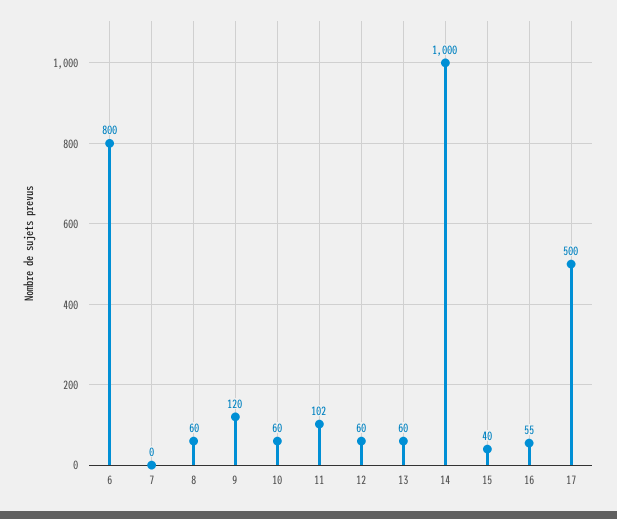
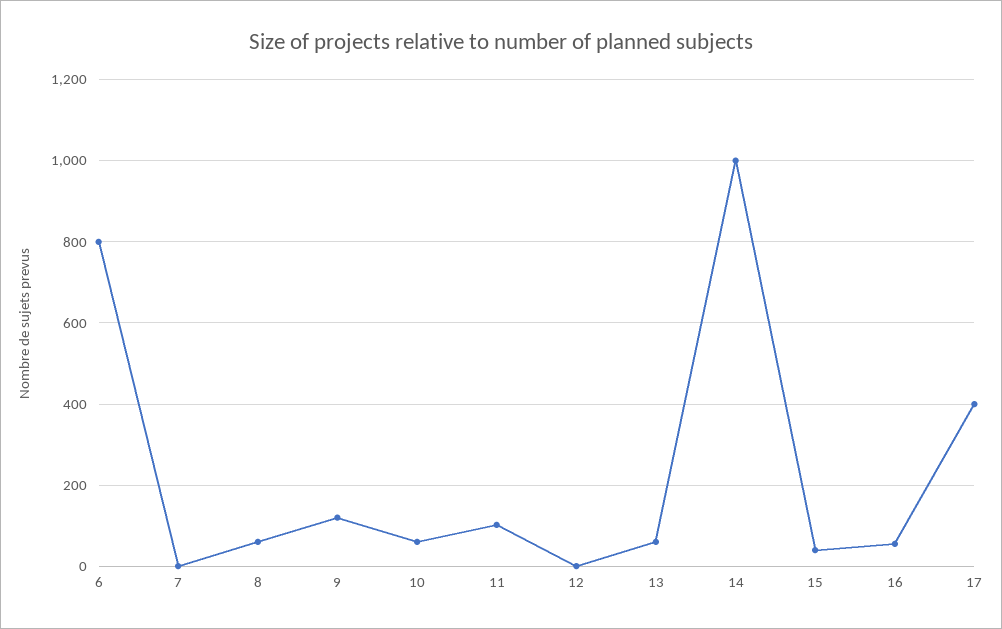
12: 60 -> 0
17: 500 -> 400

